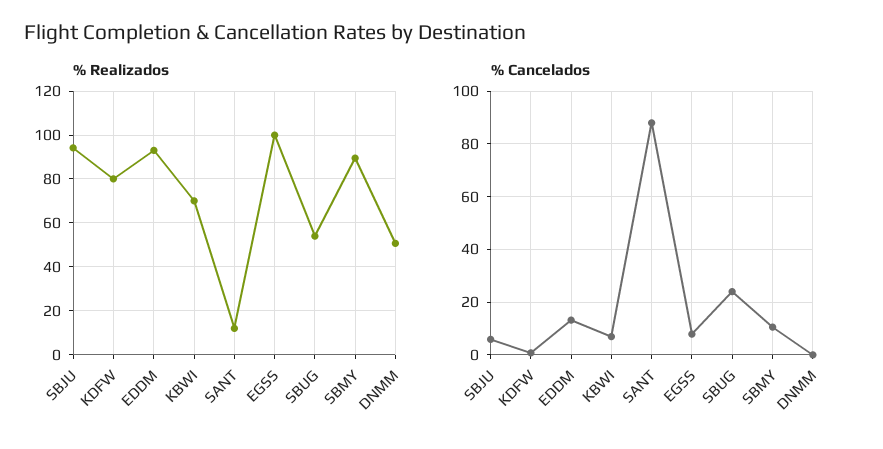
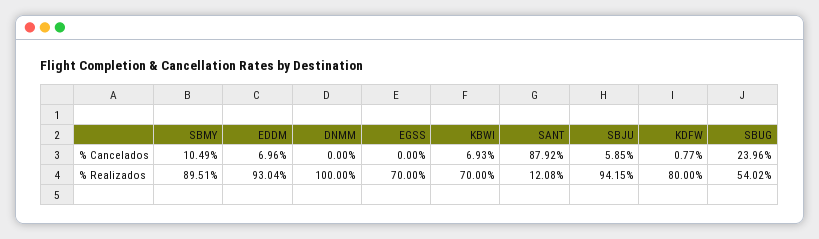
% Realizados, EGSS: 100 -> 70
% Realizados, DNMM: 50 -> 100
% Cancelados, EDDM: 12.5 -> 6.96
% Cancelados, EGSS: 7.5 -> 0

